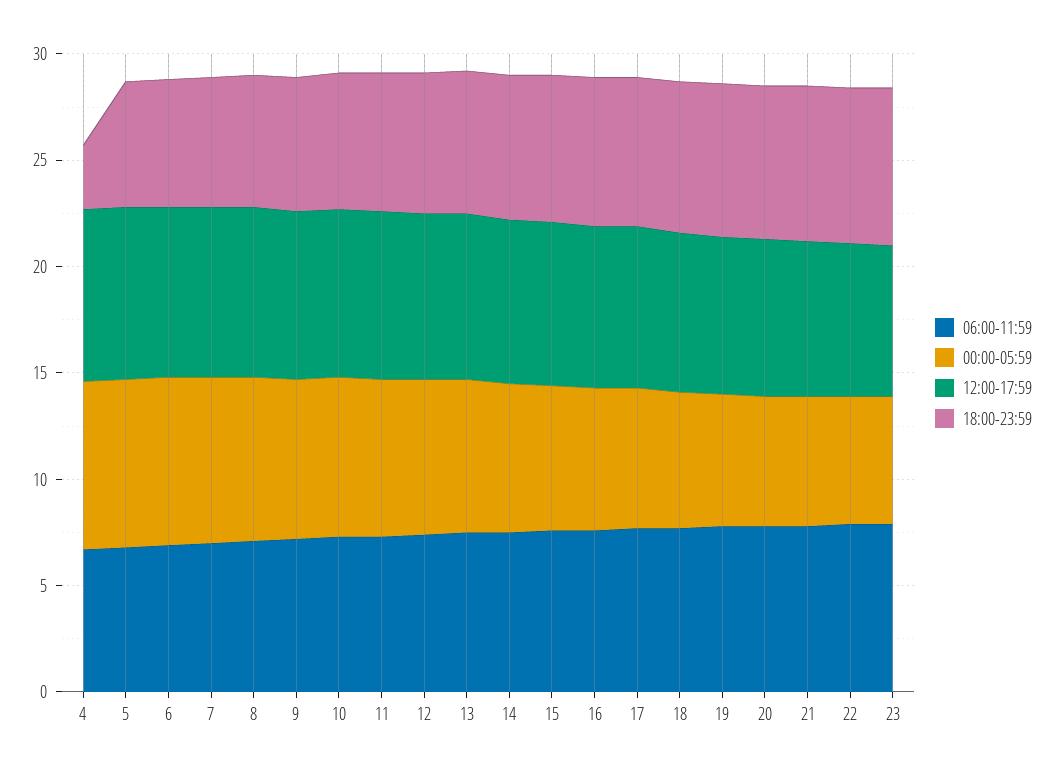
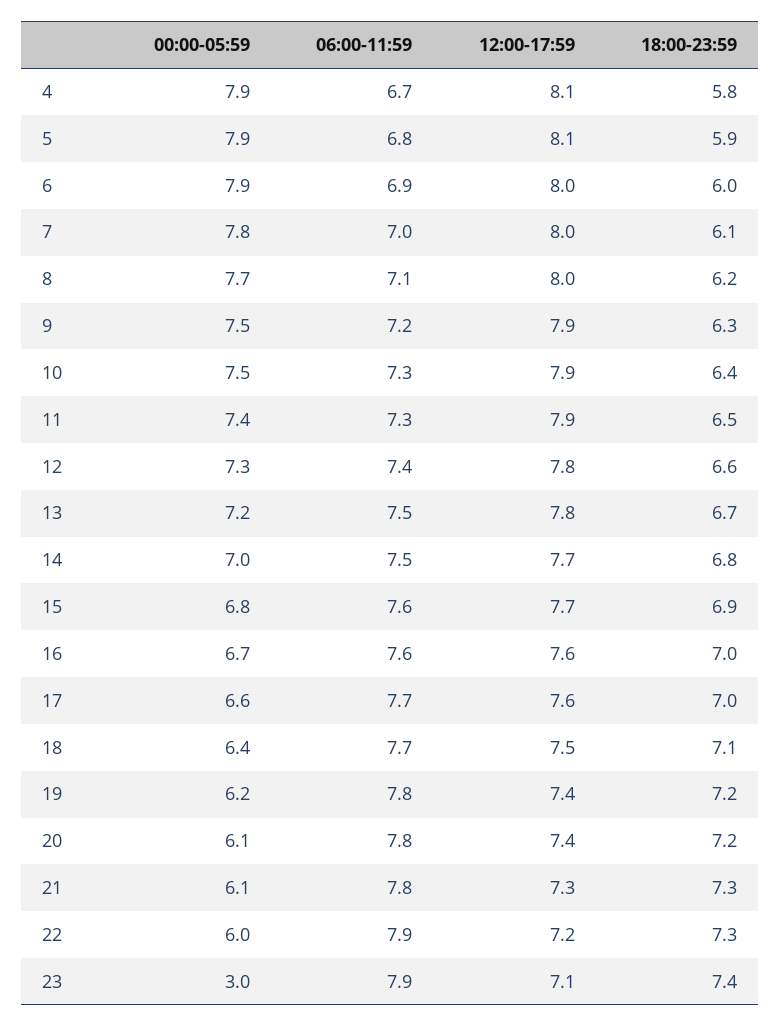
18:00-23:59, 4: 3 -> 5.8
00:00-05:59, 23: 6 -> 3

